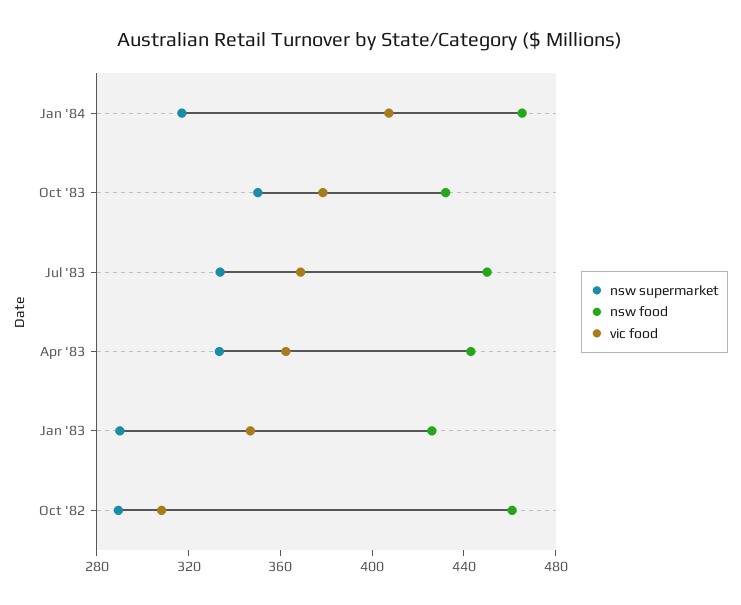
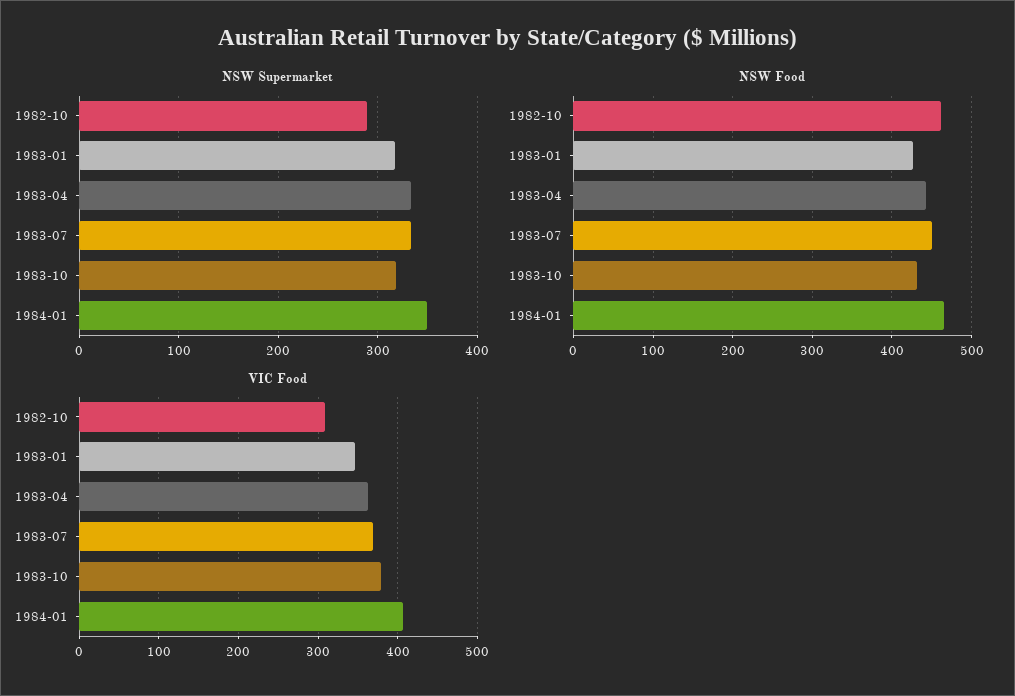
nsw supermarket, Jan '84: 320 -> 350
nsw supermarket, Oct '83: 350 -> 320
nsw supermarket, Jan '83: 290 -> 320

